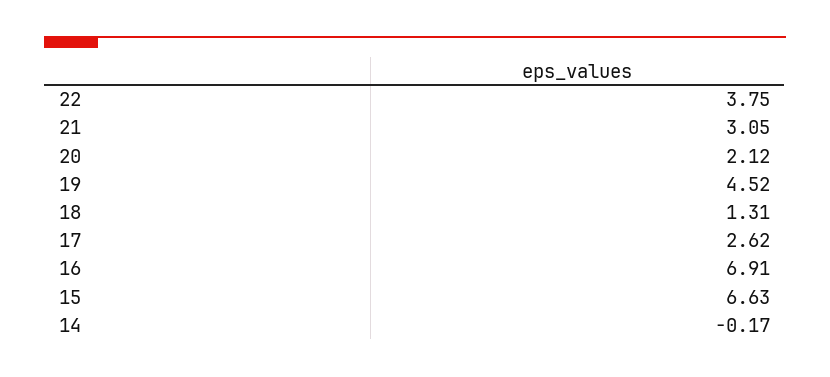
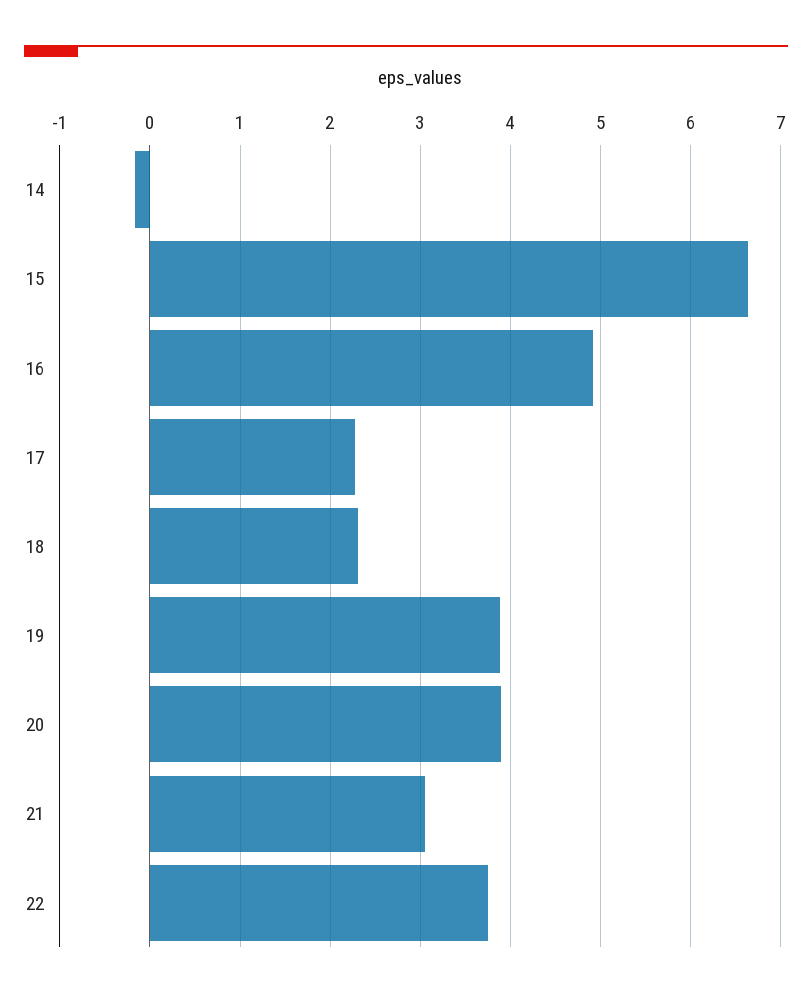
20: 2.12 -> 3.9
19: 4.52 -> 3.9
18: 1.31 -> 2.3
17: 2.62 -> 2.3
16: 6.91 -> 4.9

